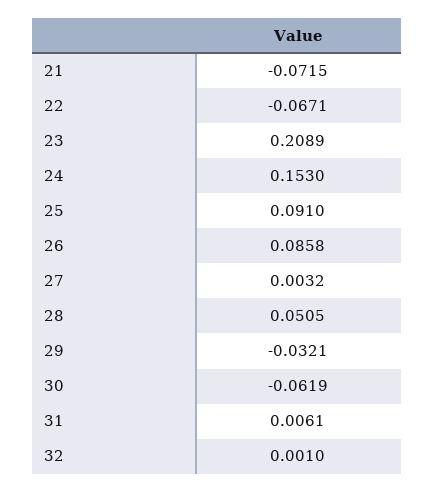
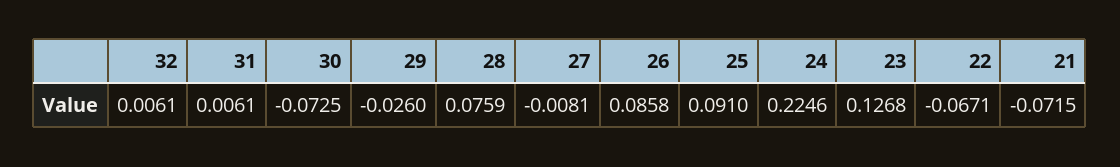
23: 0.2089 -> 0.1268
24: 0.153 -> 0.2246
27: 0.0032 -> -0.0081
28: 0.0505 -> 0.0759
29: -0.0321 -> -0.026
30: -0.0619 -> -0.0725
32: 0.001 -> 0.0061

